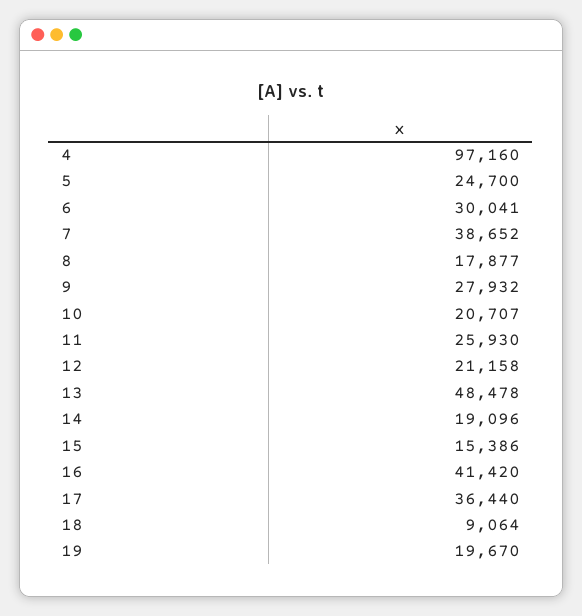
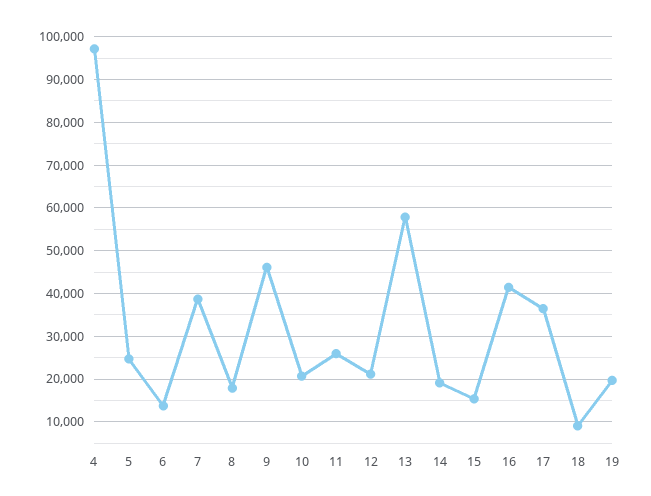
6: 30041 -> 14000
9: 27932 -> 46000
13: 48478 -> 58000

